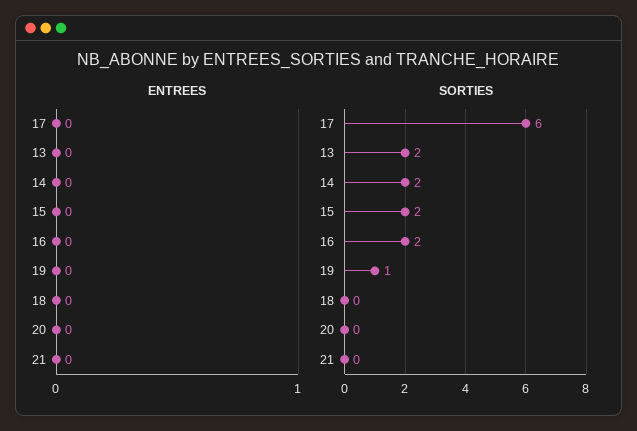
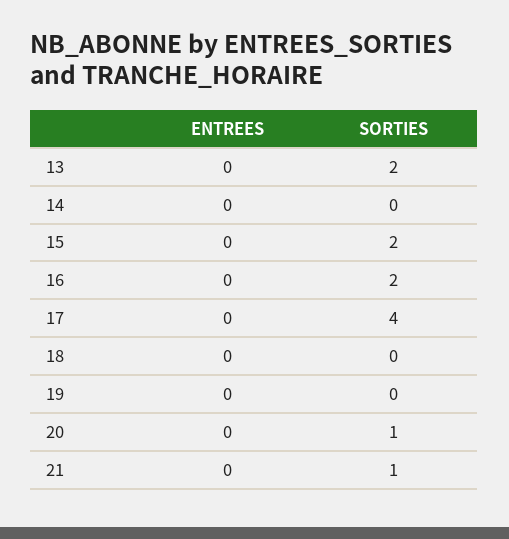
SORTIES, 17: 6 -> 4
SORTIES, 14: 2 -> 0
SORTIES, 19: 1 -> 0
SORTIES, 20: 0 -> 1
SORTIES, 21: 0 -> 1

